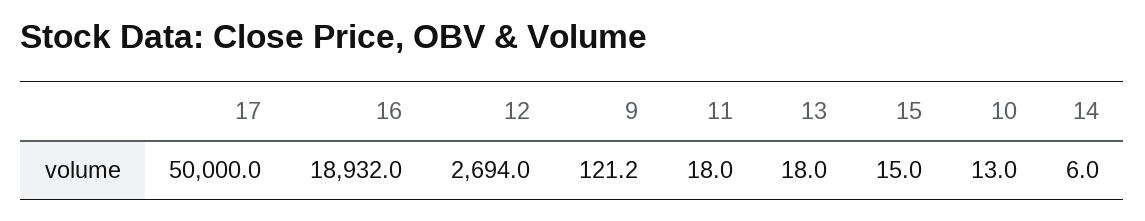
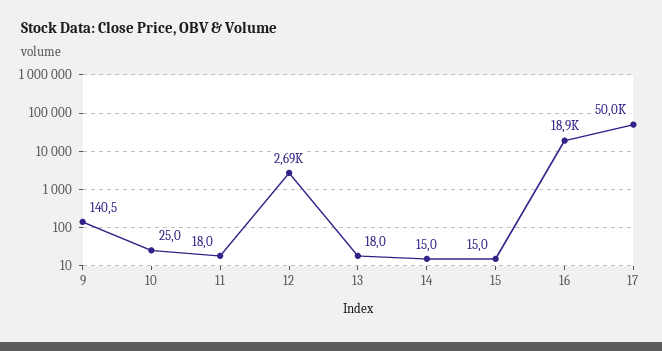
9: 121.2 -> 140.5
10: 13 -> 25
14: 6 -> 15

